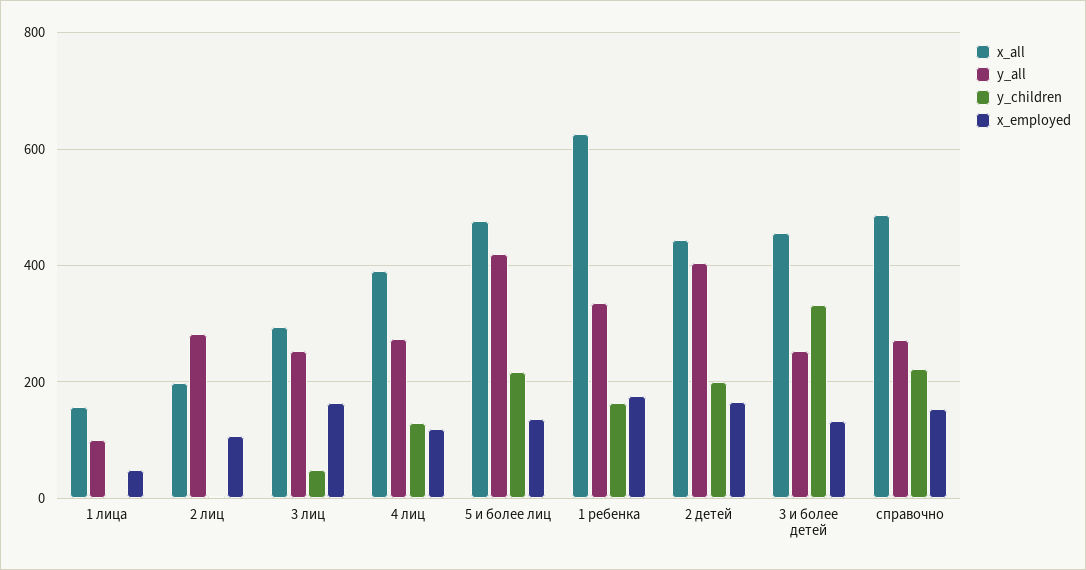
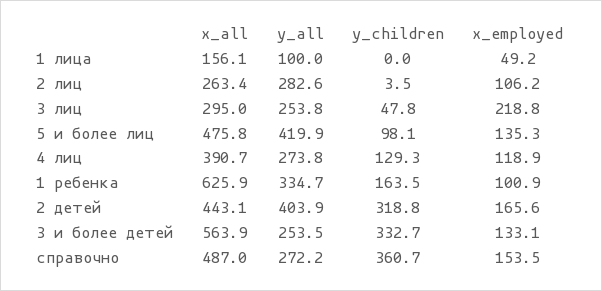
x_all, 2 лиц: 200 -> 263.4
x_employed, 3 лиц: 160 -> 218.8
y_children, 5 и более лиц: 220 -> 98.1
x_employed, 1 ребенка: 180 -> 100.9
y_children, 2 детей: 200 -> 318.8
x_all, 3 и более детей: 460 -> 563.9
y_children, справочно: 220 -> 360.7

